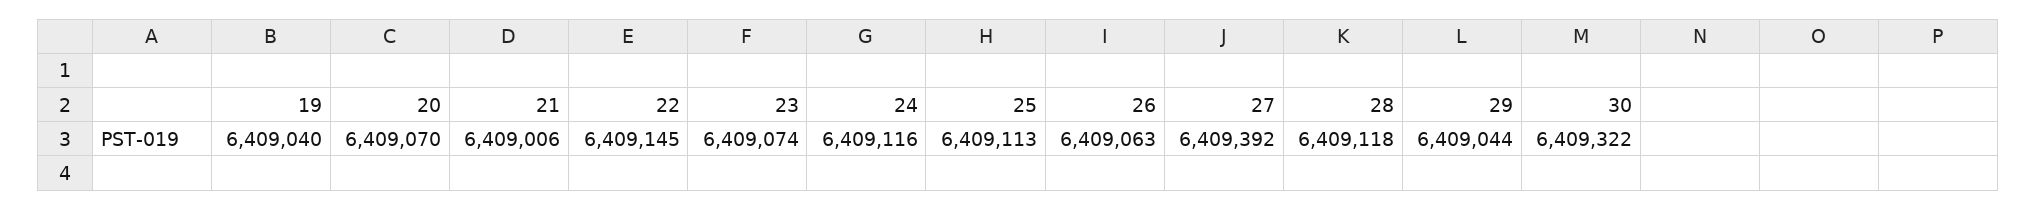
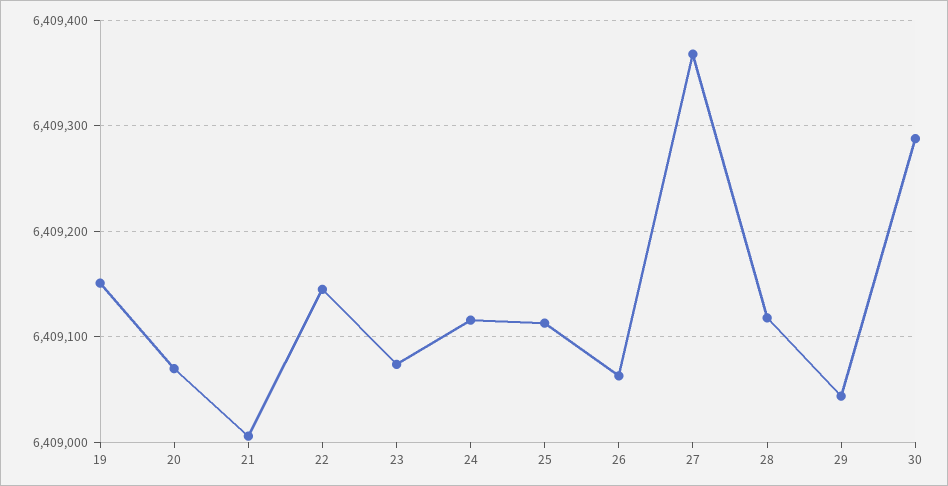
19: 6409040 -> 6409150
27: 6409392 -> 6409370
30: 6409322 -> 6409290

